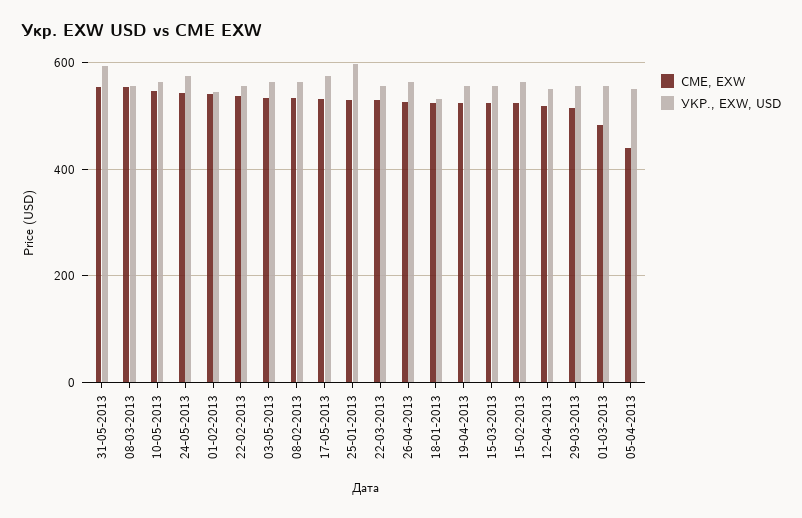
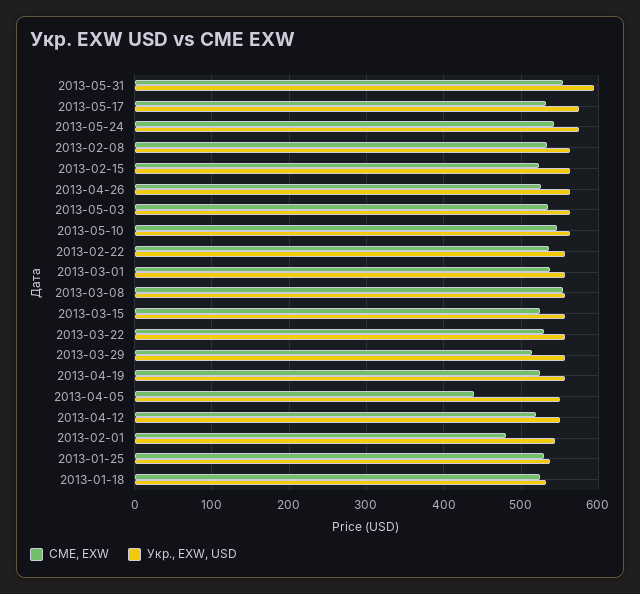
CME, EXW, 01-02-2013: 540 -> 480
УКР., EXW, USD, 25-01-2013: 600 -> 540
CME, EXW, 01-03-2013: 480 -> 540

